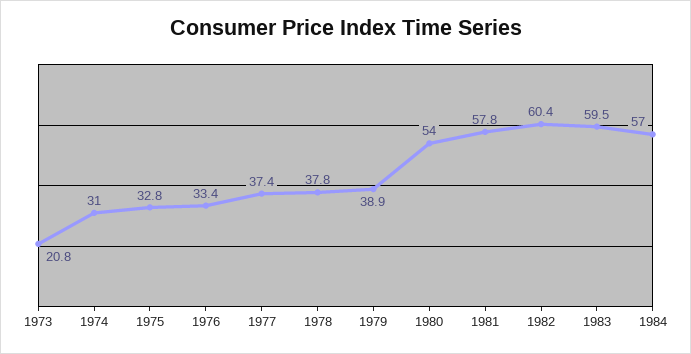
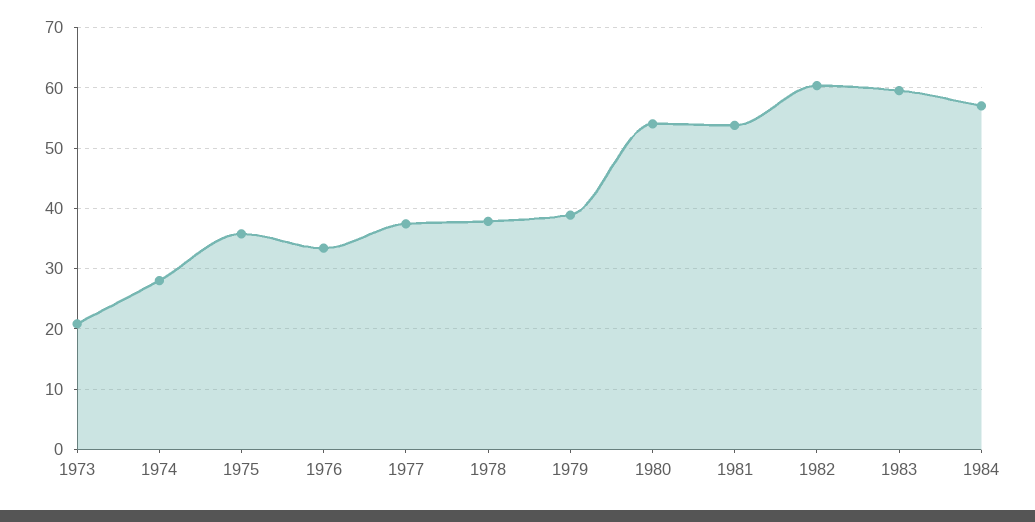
1974: 31 -> 28
1975: 32.8 -> 36
1981: 57.8 -> 54

